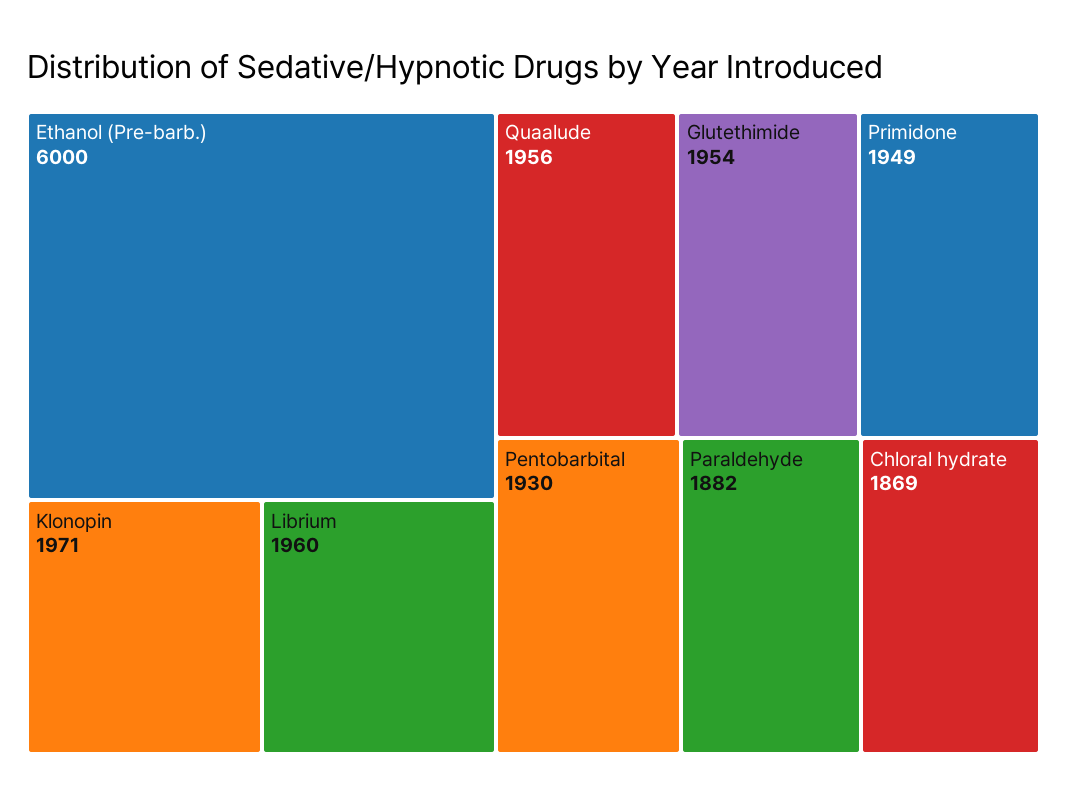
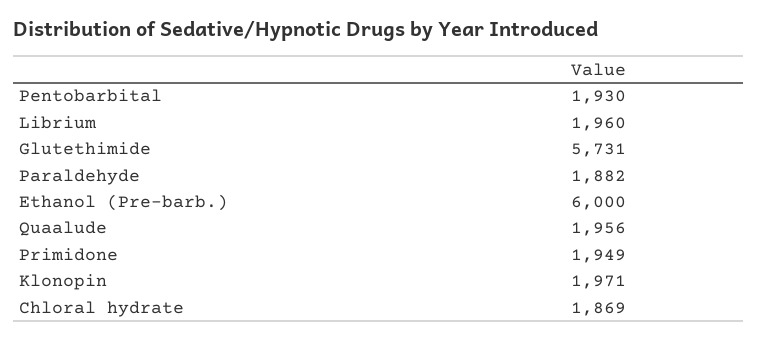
Glutethimide: 1954 -> 5731

